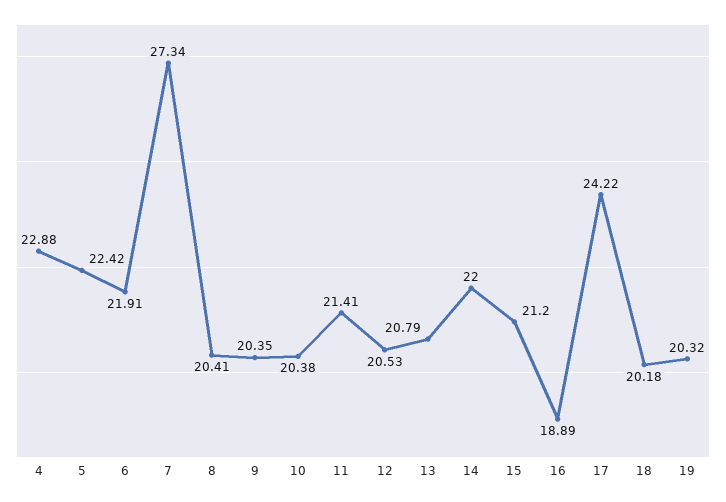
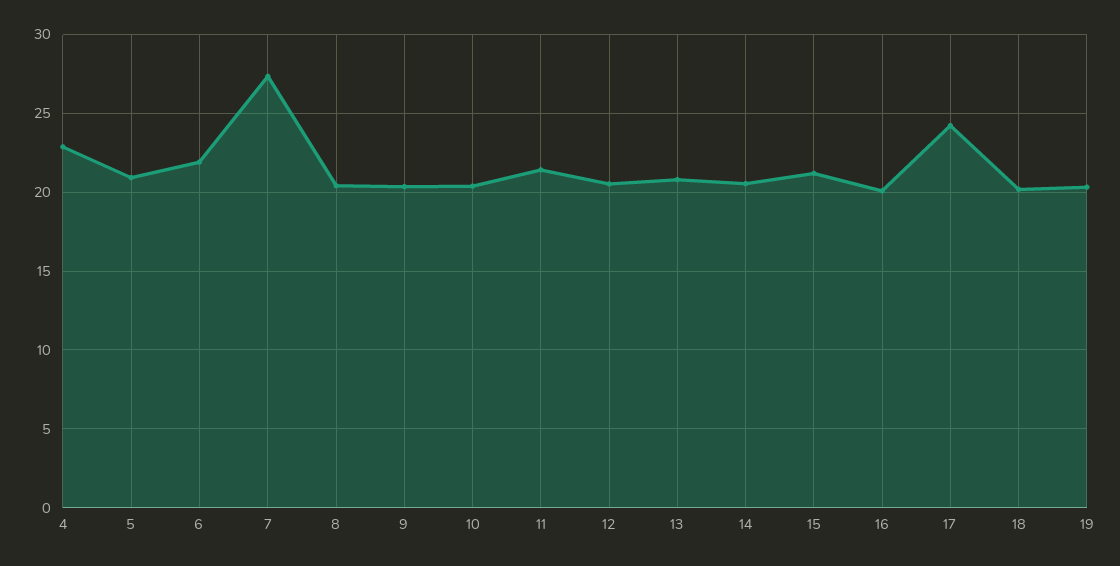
5: 22.42 -> 21
14: 22 -> 20.5
16: 18.89 -> 20

